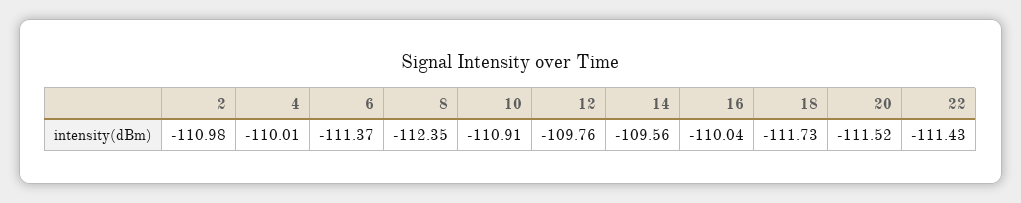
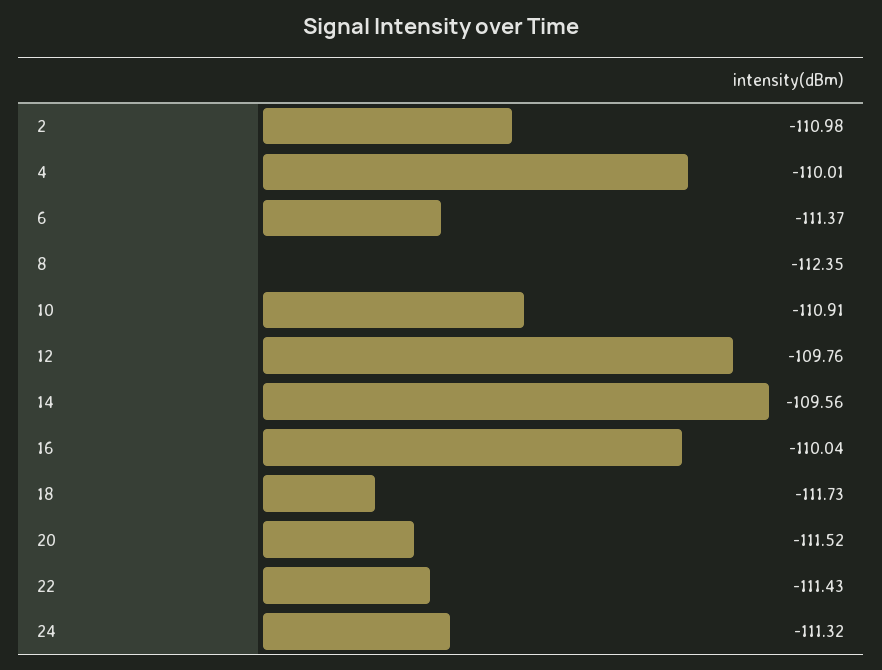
24: none -> -111.32

